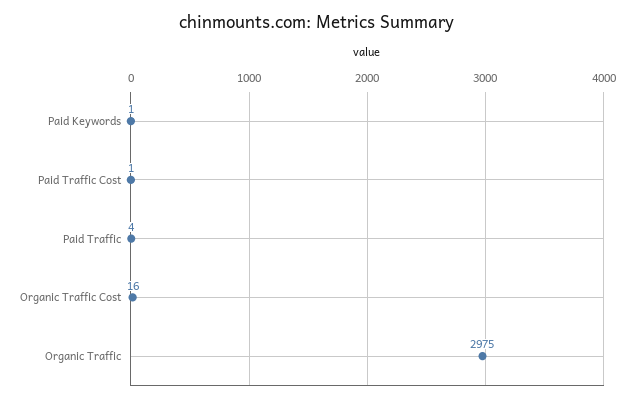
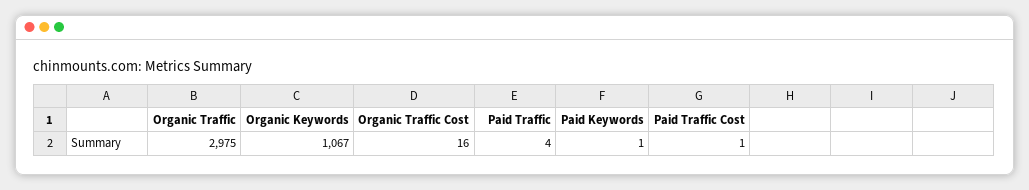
Organic Keywords: none -> 1067

